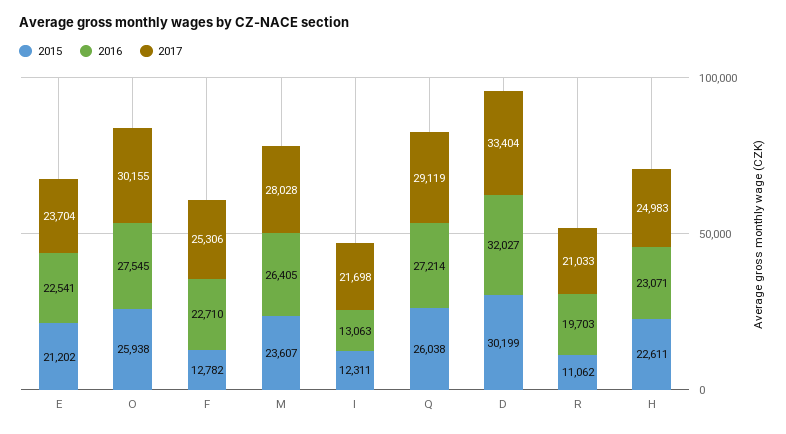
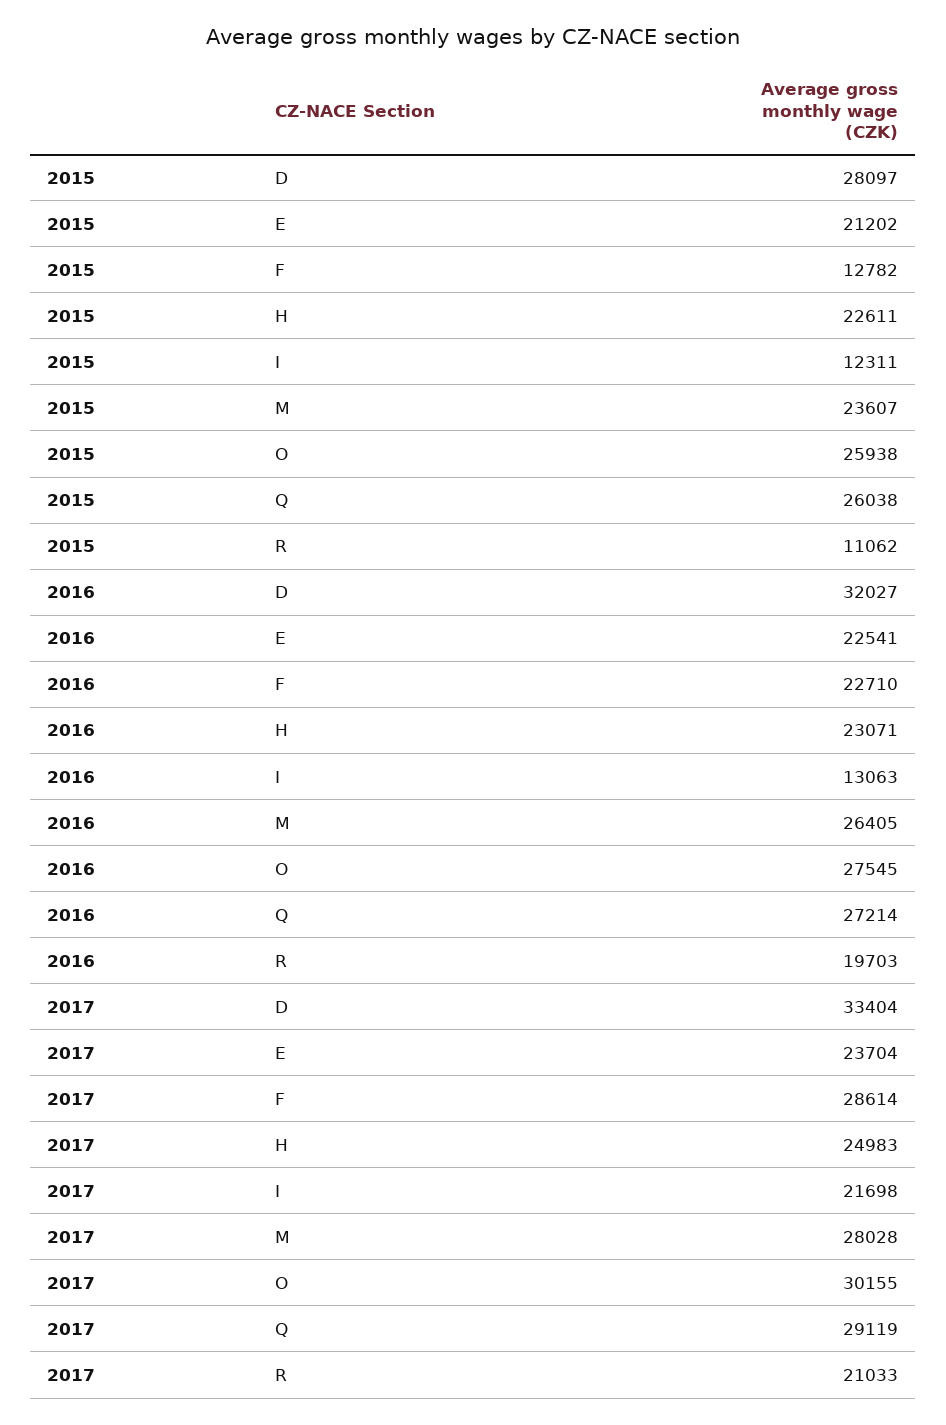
2017, F: 25306 -> 28614
2015, D: 30199 -> 28097

